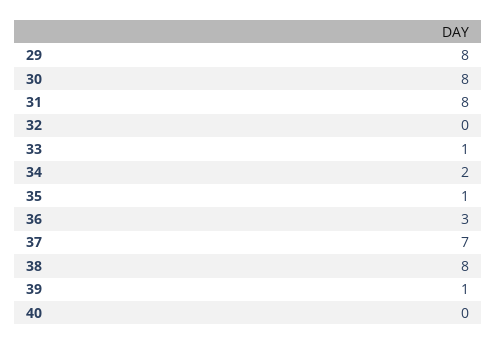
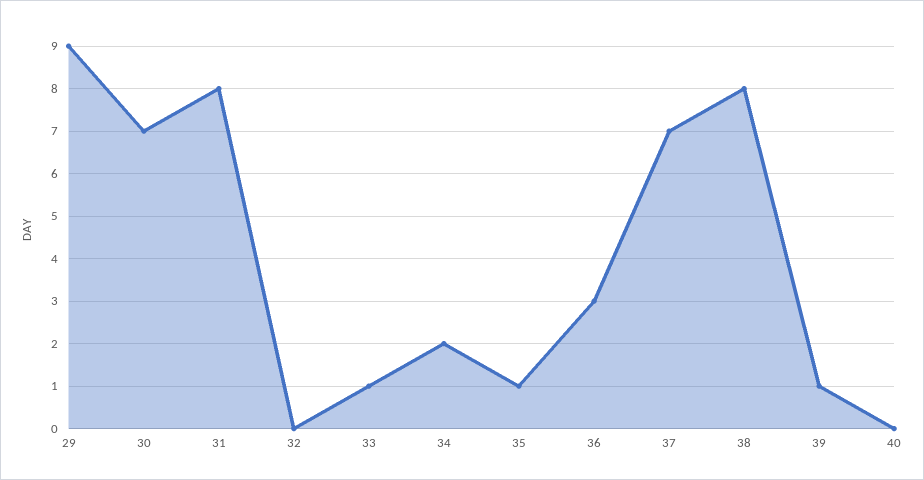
29: 8 -> 9
30: 8 -> 7

